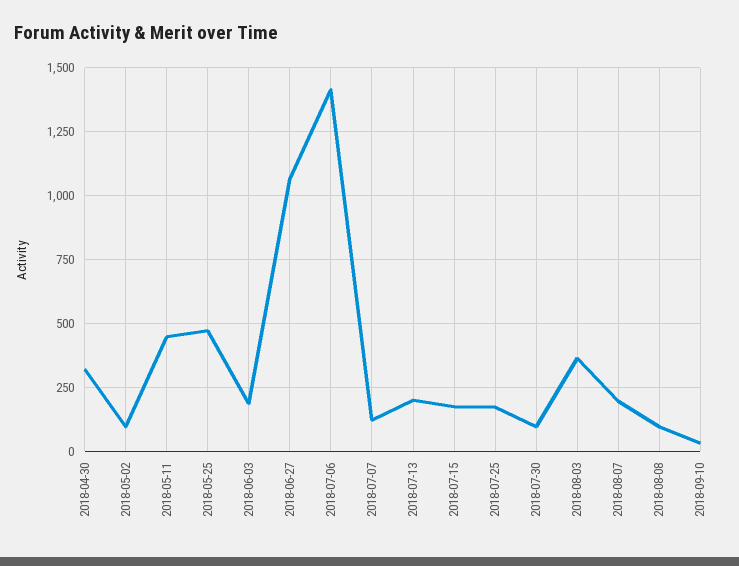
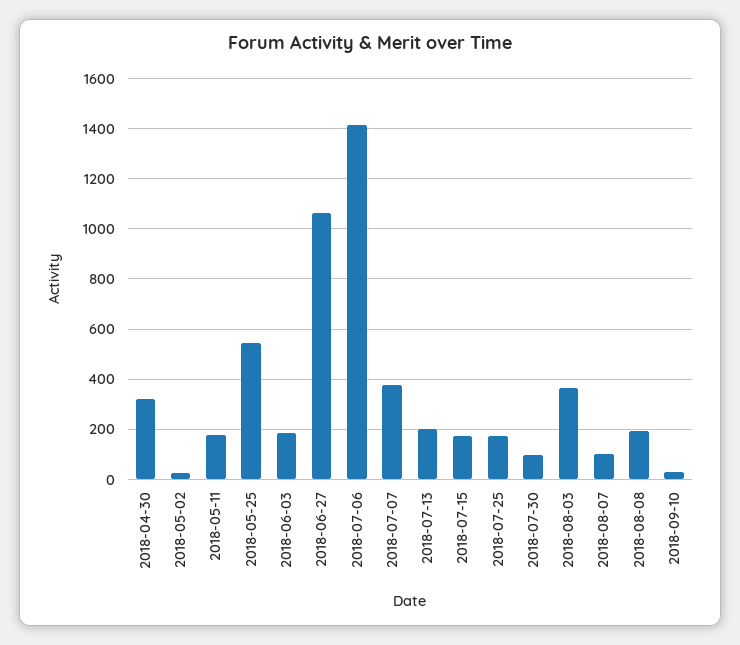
2018-05-02: 100 -> 25
2018-05-11: 450 -> 175
2018-05-25: 475 -> 550
2018-07-07: 125 -> 375
2018-08-07: 200 -> 100
2018-08-08: 100 -> 200

